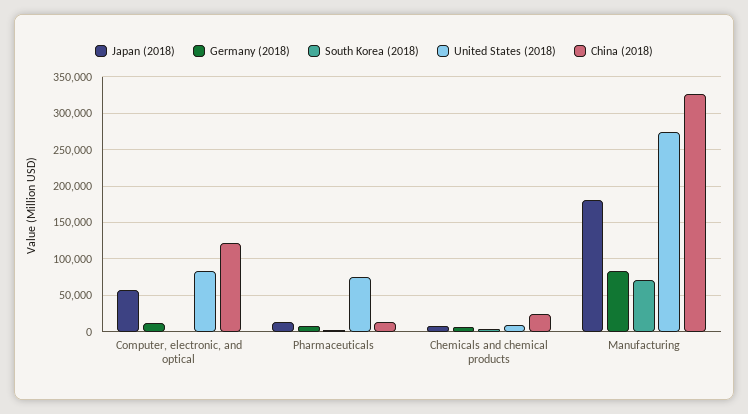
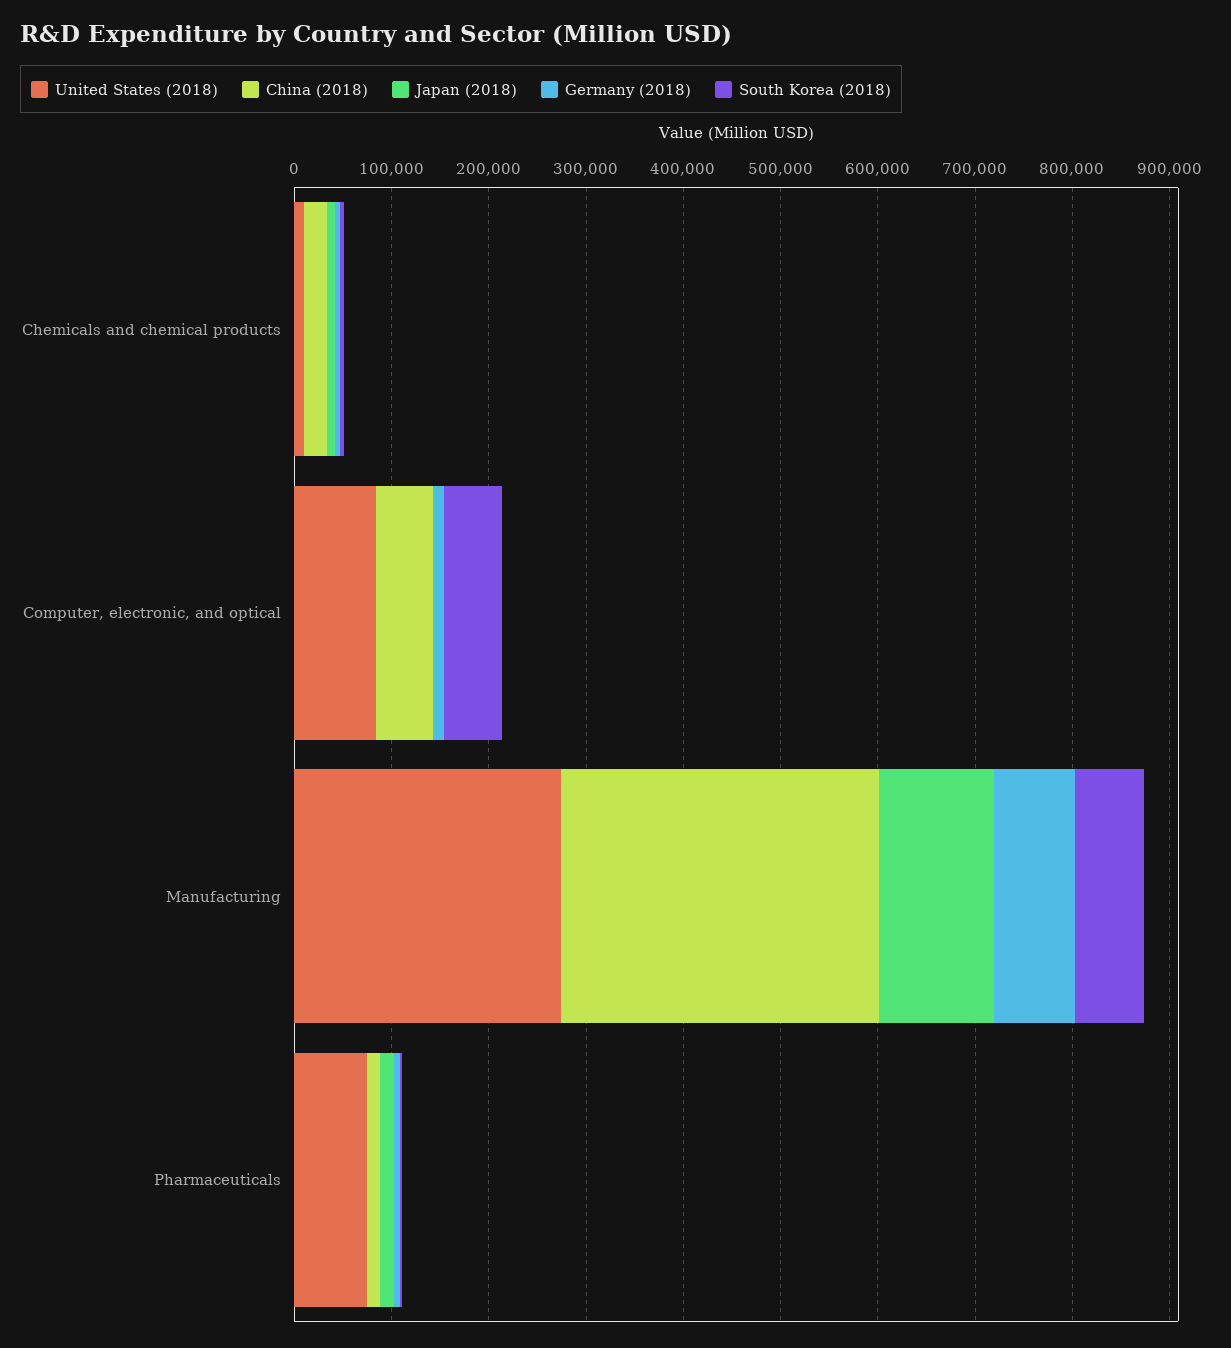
Japan (2018), Computer, electronic, and optical: 60000 -> 0
South Korea (2018), Computer, electronic, and optical: 0 -> 60000
China (2018), Computer, electronic, and optical: 120000 -> 60000
Japan (2018), Manufacturing: 180000 -> 120000

